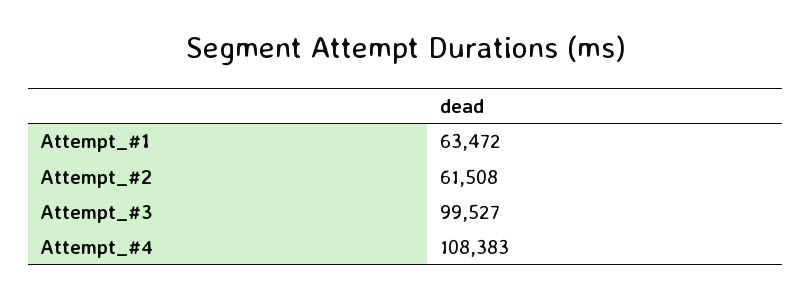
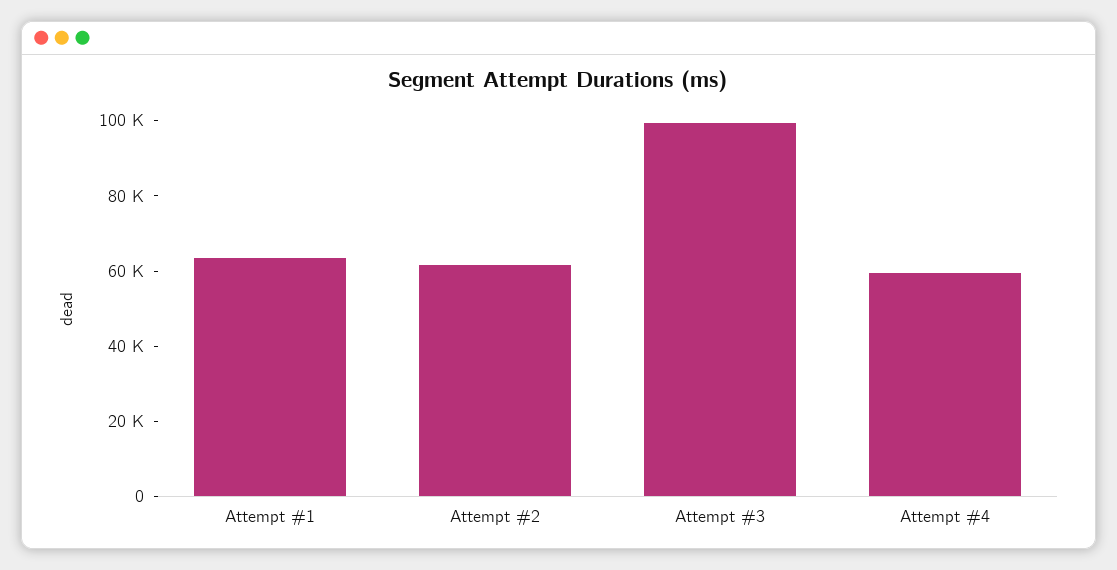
Attempt_#4: 108383 -> 60000

